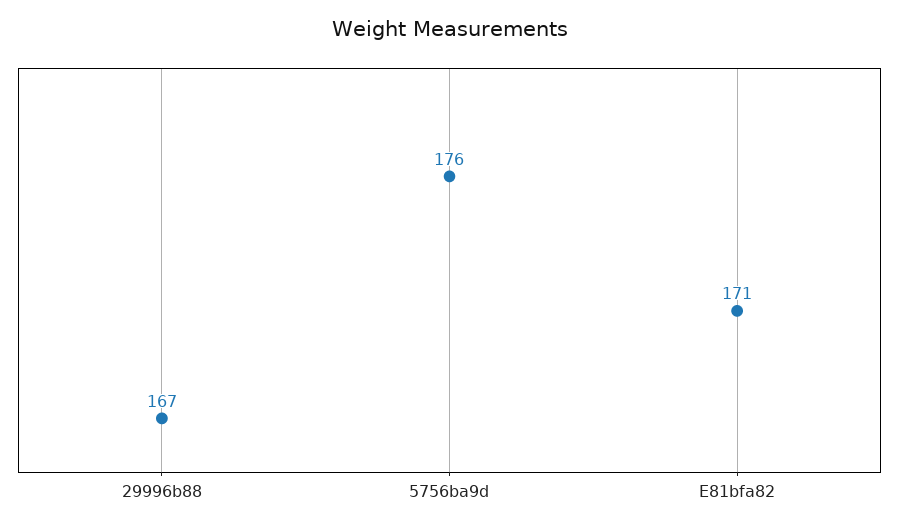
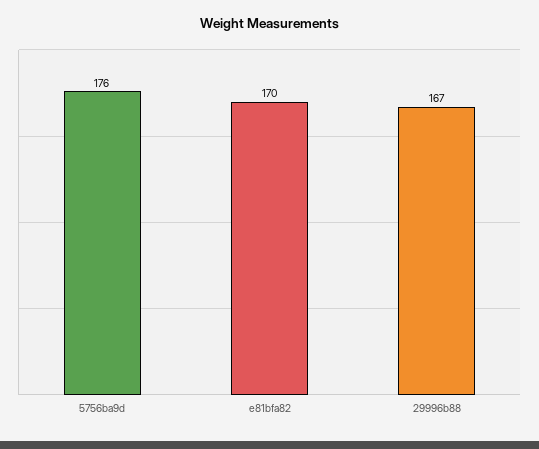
E81bfa82: 171 -> 170

